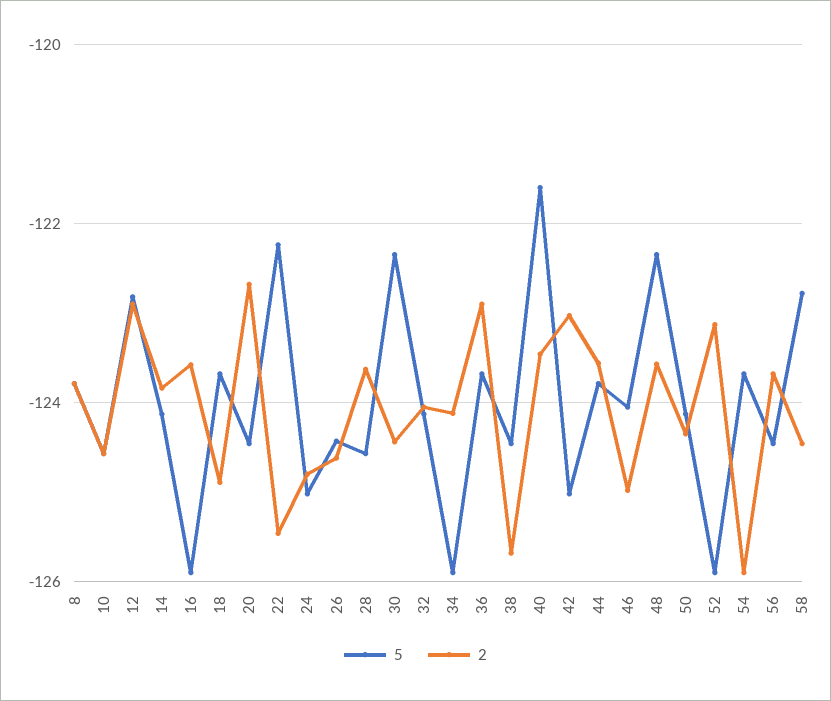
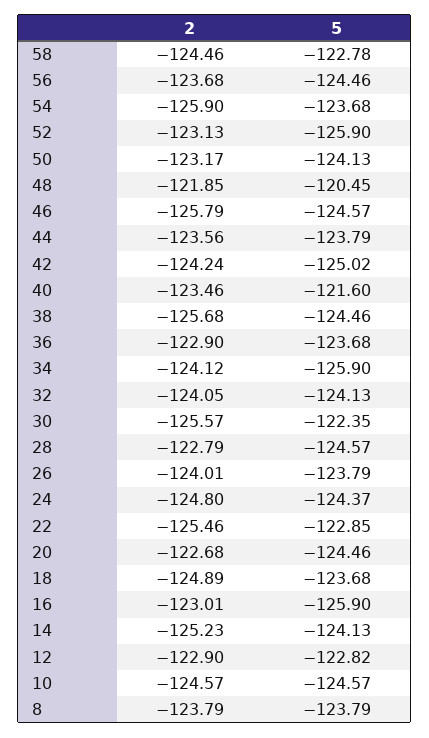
2, 14: -123.8 -> -125.23
2, 16: -123.6 -> -123.01
5, 22: -122.2 -> -122.85
5, 24: -125 -> -124.37
5, 26: -124.4 -> -123.79
2, 26: -124.6 -> -124.01
2, 28: -123.6 -> -122.79
2, 30: -124.4 -> -125.57
2, 42: -123 -> -124.24
5, 46: -124 -> -124.57
2, 46: -125 -> -125.79
5, 48: -122.4 -> -120.45
2, 48: -123.6 -> -121.85
2, 50: -124.4 -> -123.17

